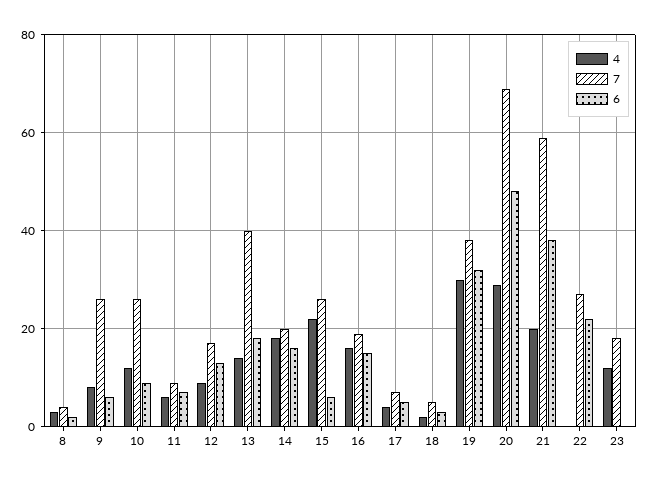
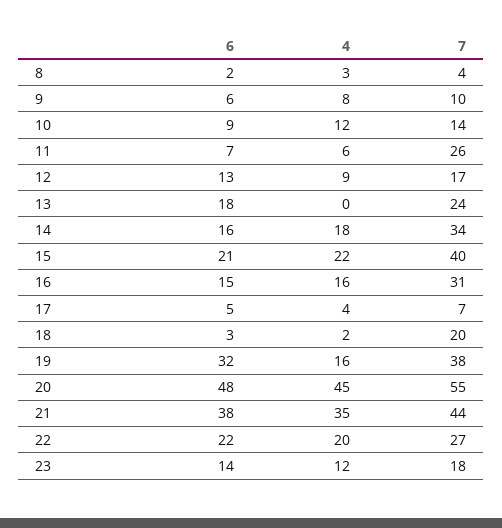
7, 9: 25 -> 10
7, 10: 25 -> 14
7, 11: 10 -> 26
4, 13: 15 -> 0
7, 13: 40 -> 24
7, 14: 20 -> 34
7, 15: 25 -> 40
6, 15: 5 -> 21
7, 16: 20 -> 31
7, 18: 5 -> 20
4, 19: 30 -> 16
4, 20: 30 -> 45
7, 20: 70 -> 55
4, 21: 20 -> 35
7, 21: 60 -> 44
4, 22: 0 -> 20
6, 23: 0 -> 14

